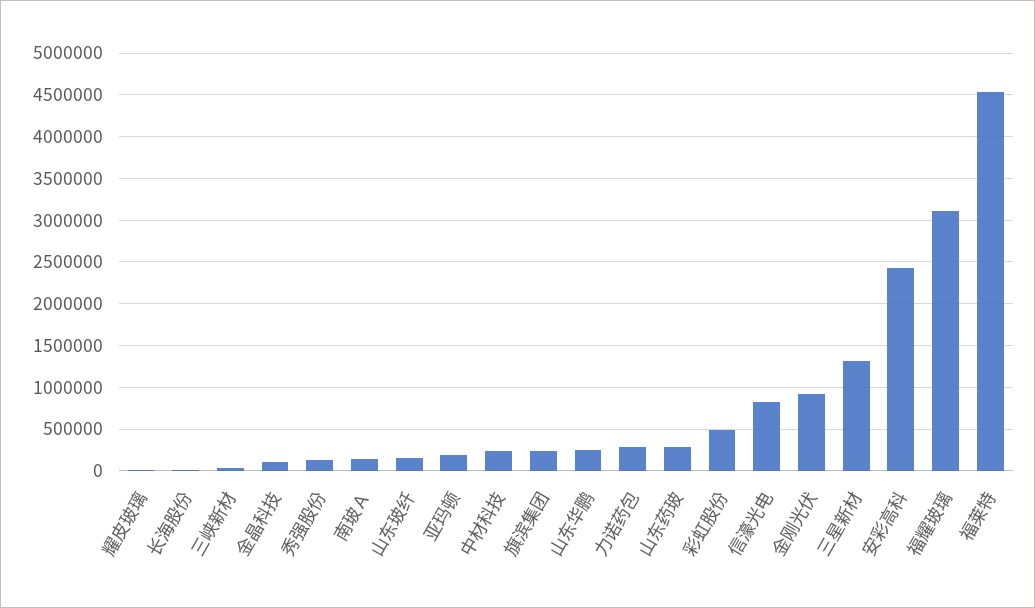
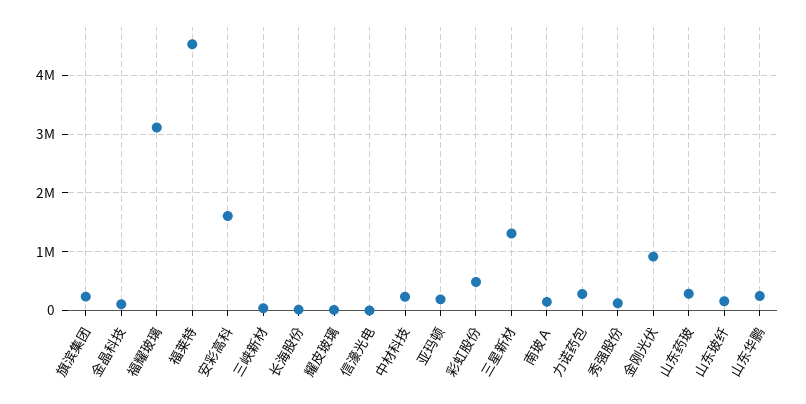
信濠光电: 800000 -> 0
安彩高科: 2400000 -> 1600000

